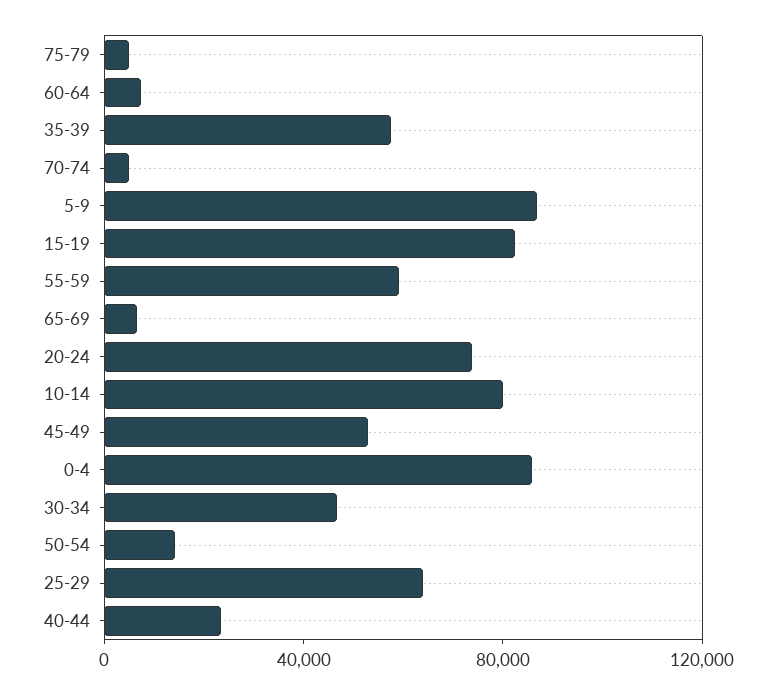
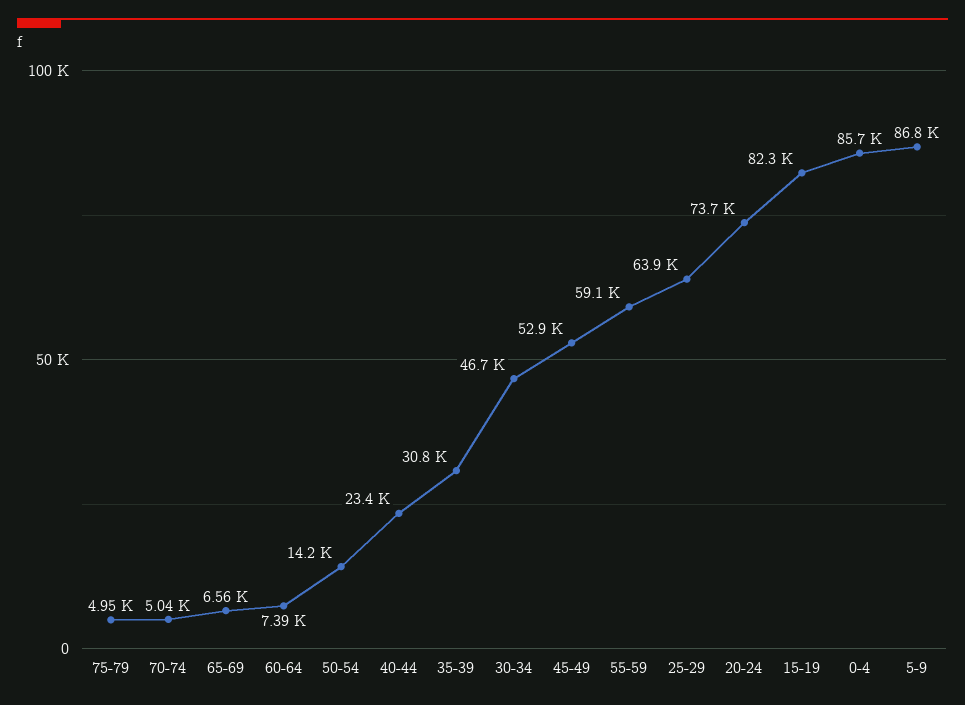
35-39: 60000 -> 30800
10-14: 80000 -> none

